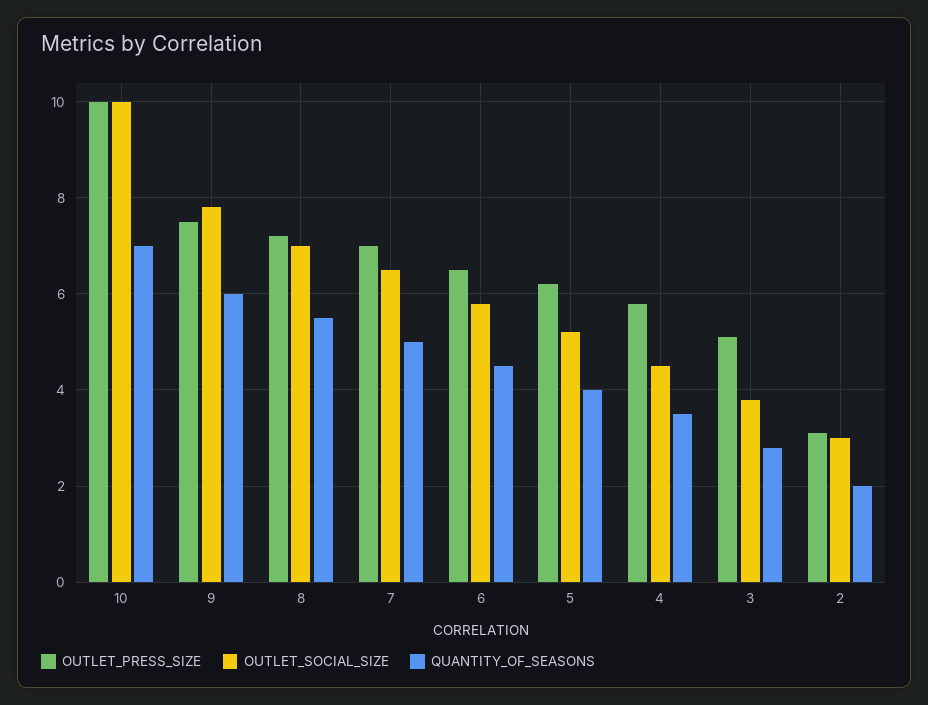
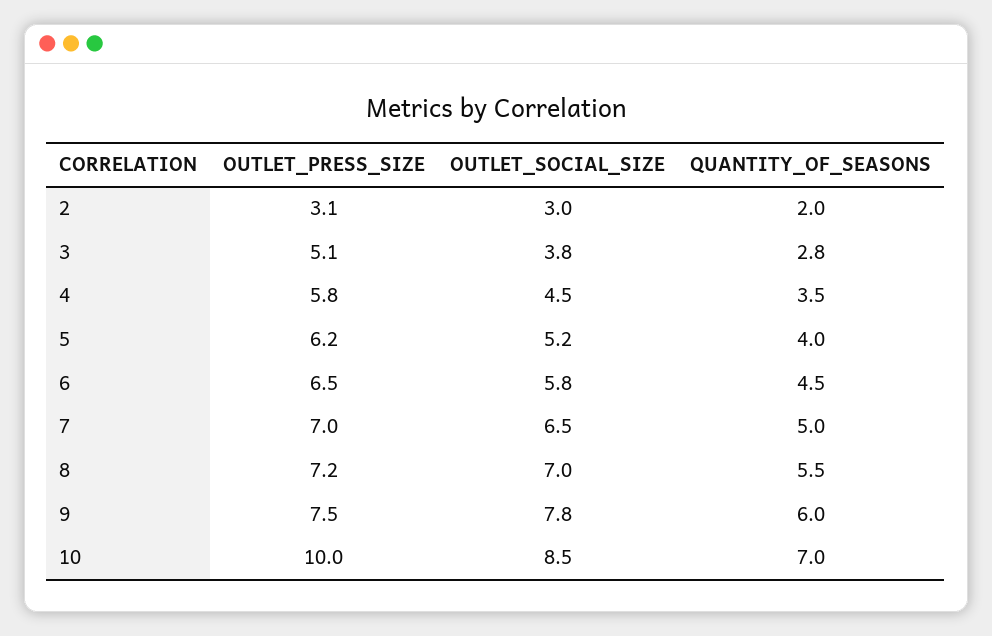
OUTLET_SOCIAL_SIZE, 10: 10 -> 8.5

